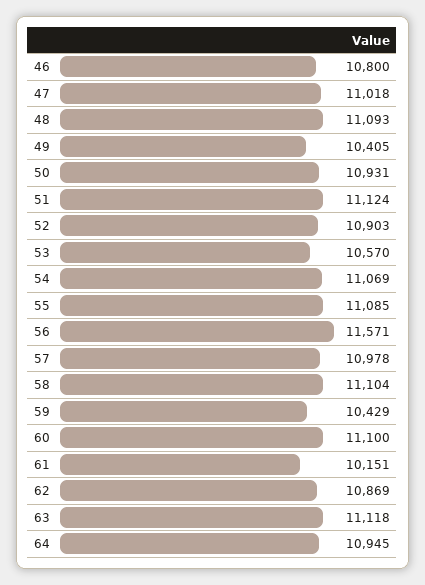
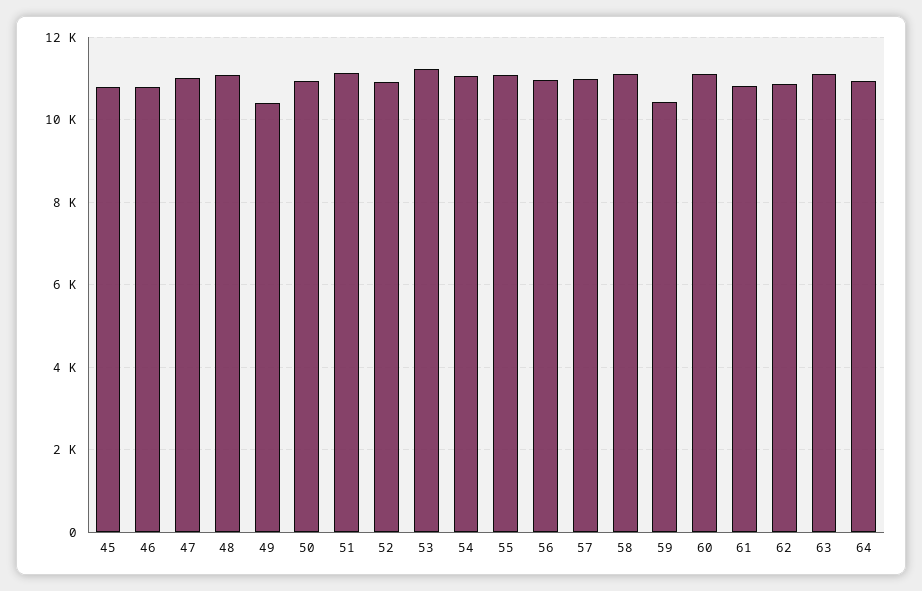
53: 10570 -> 11200
56: 11571 -> 11000
61: 10151 -> 10800
45: none -> 10800

